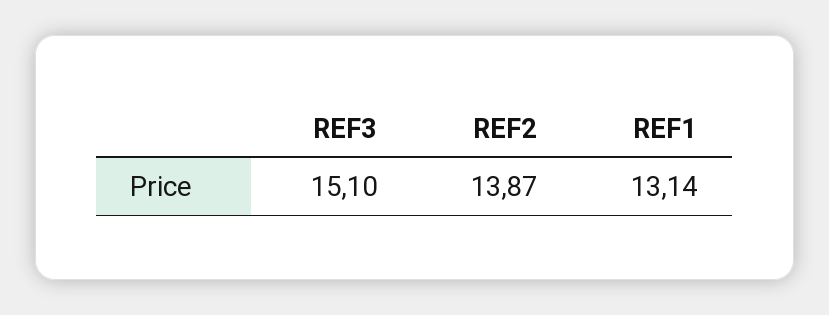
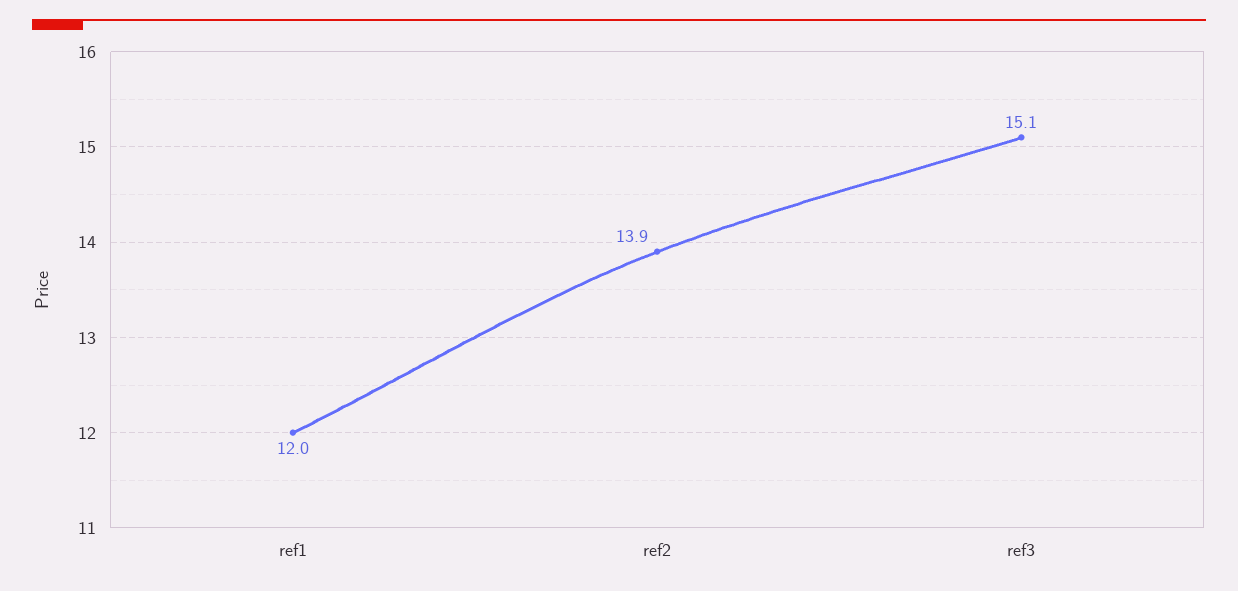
REF1: 13.14 -> 12

